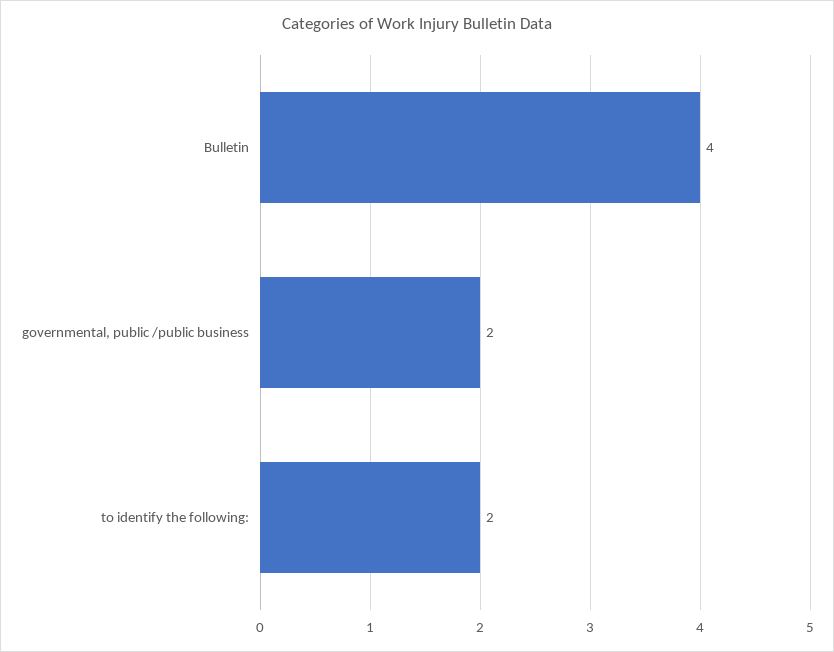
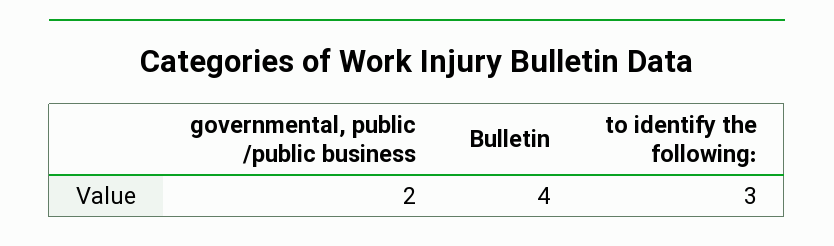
to identify the following:: 2 -> 3

